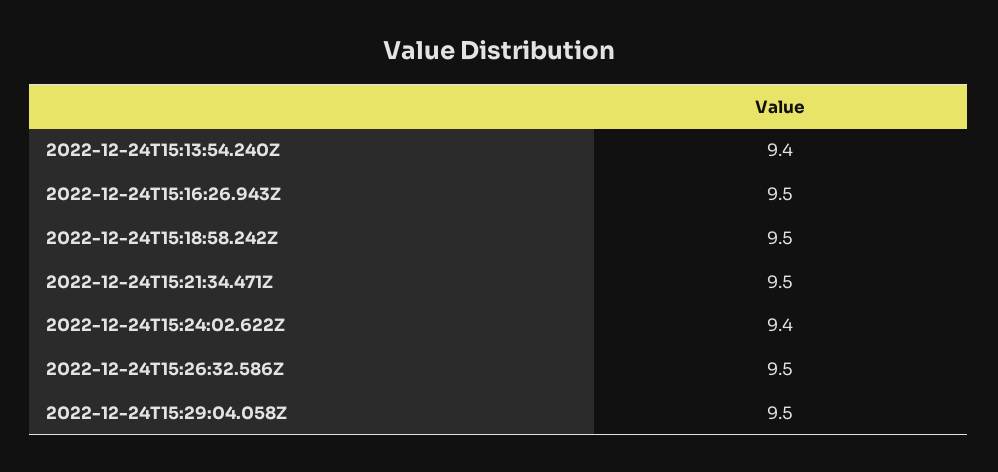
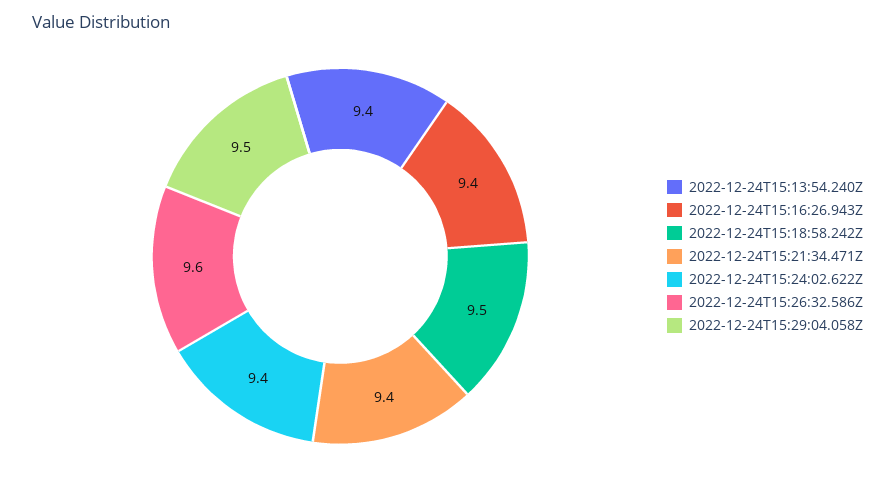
2022-12-24T15:16:26.943Z: 9.5 -> 9.4
2022-12-24T15:21:34.471Z: 9.5 -> 9.4
2022-12-24T15:26:32.586Z: 9.5 -> 9.6

